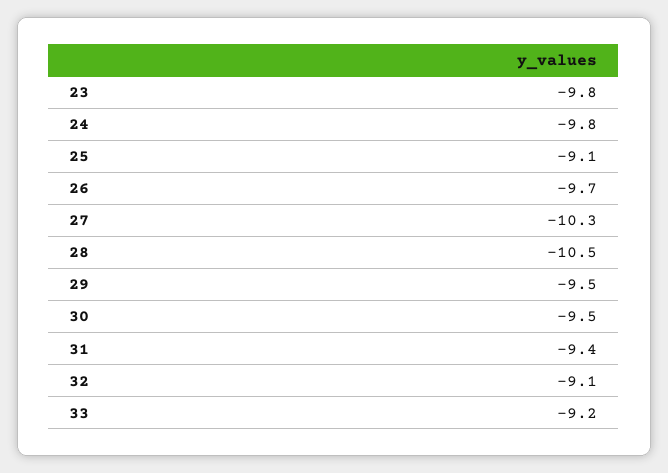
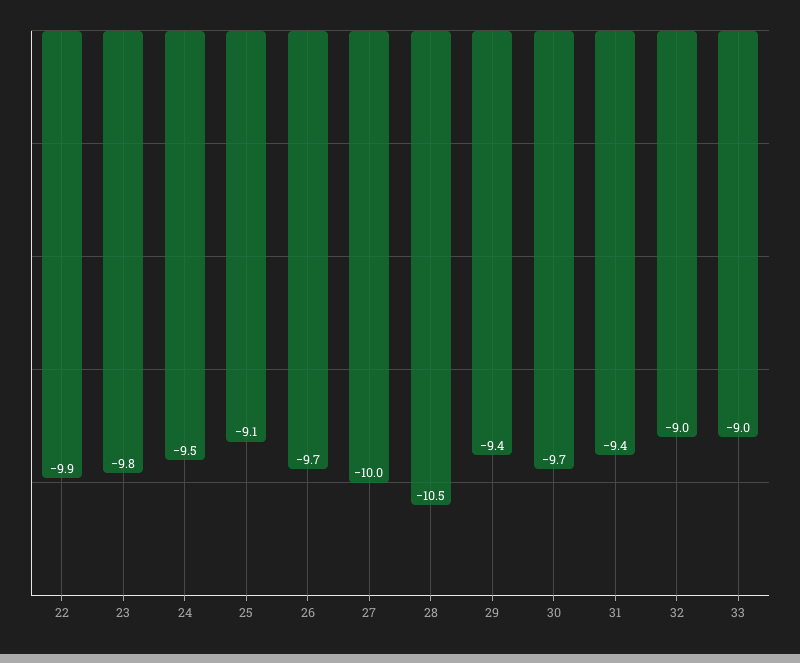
24: -9.8 -> -9.5
27: -10.3 -> -10
29: -9.5 -> -9.4
30: -9.5 -> -9.7
32: -9.1 -> -9
33: -9.2 -> -9
22: none -> -9.9

